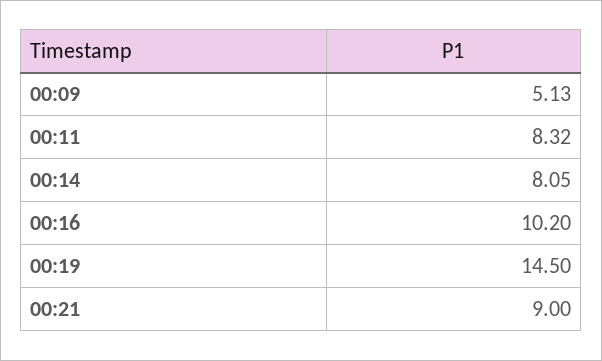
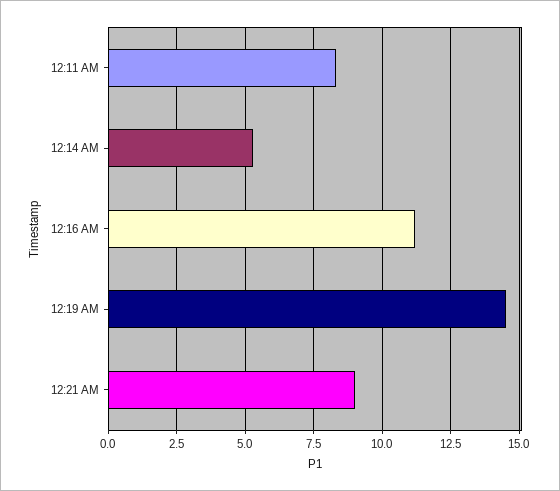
00:09: 5.13 -> none
00:14: 8.05 -> 5.25
00:16: 10.2 -> 11.25

